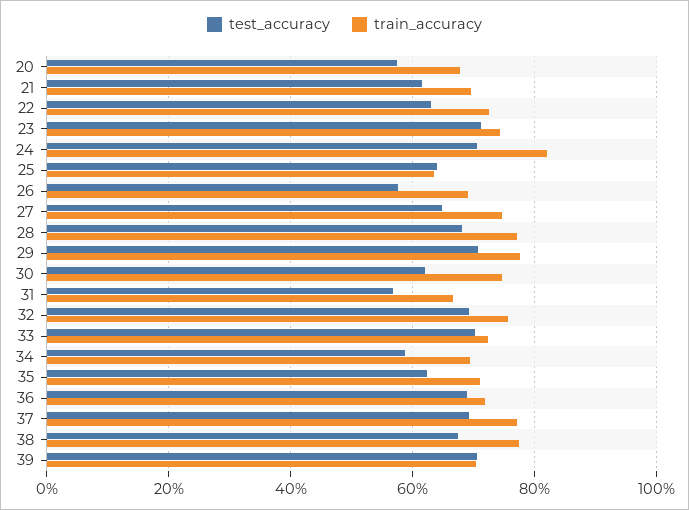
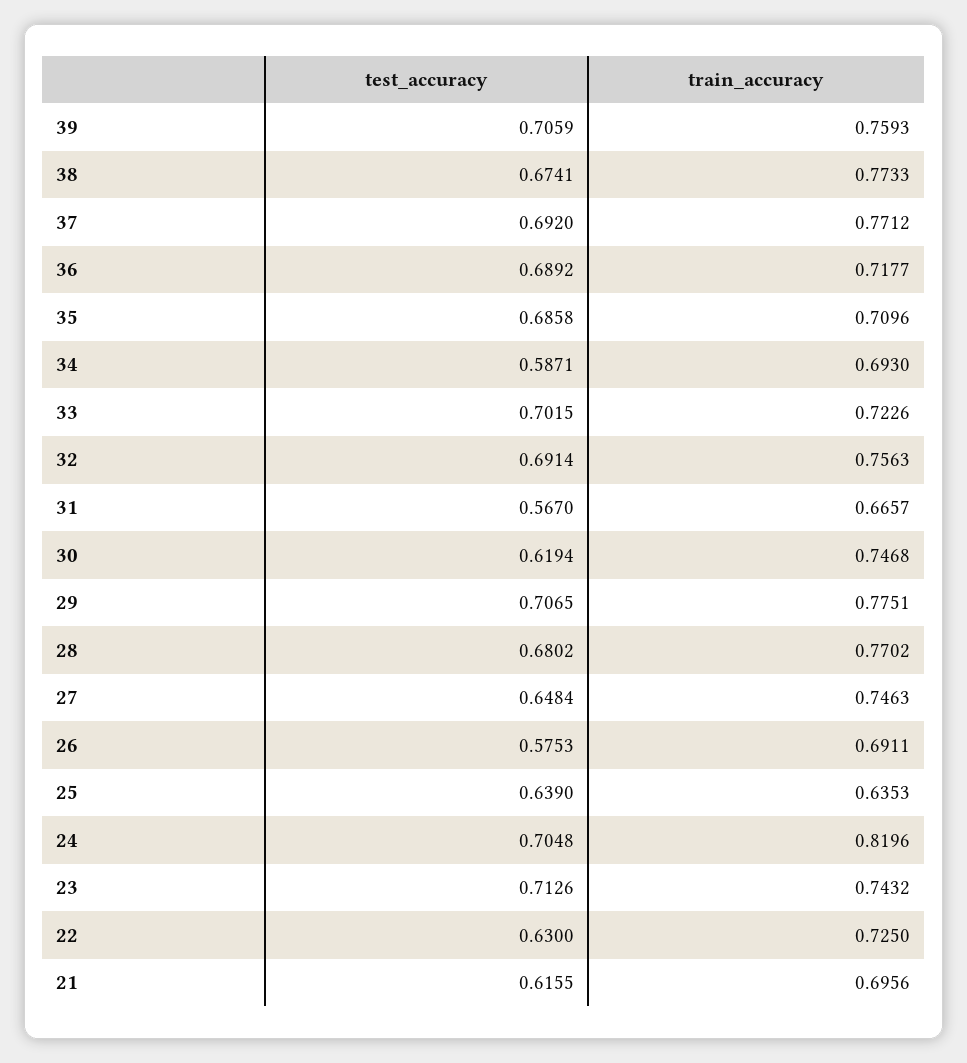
test_accuracy, 20: 0.58 -> none
train_accuracy, 20: 0.68 -> none
test_accuracy, 35: 0.62 -> 0.6858
train_accuracy, 39: 0.7 -> 0.7593

